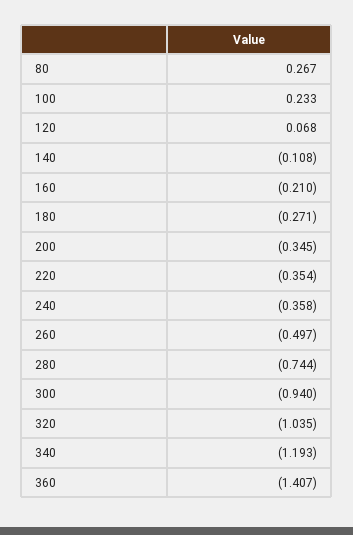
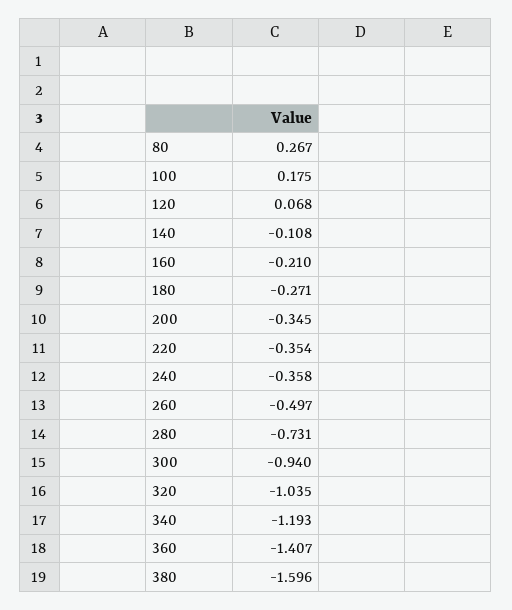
100: 0.233 -> 0.175
280: -0.744 -> -0.731
380: none -> -1.596

